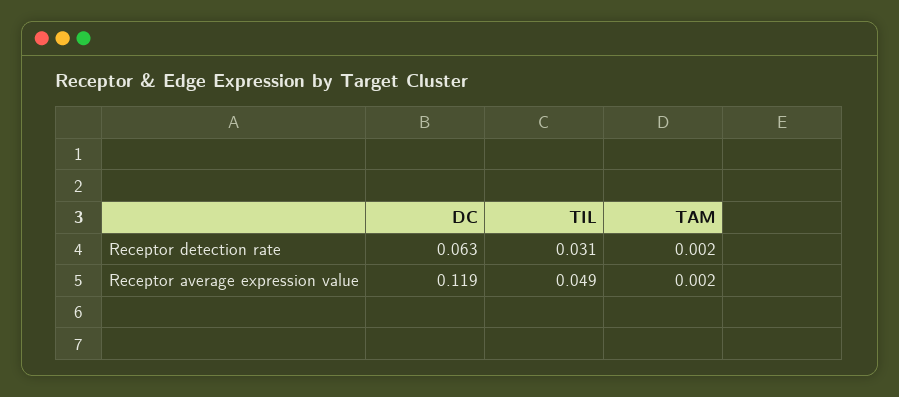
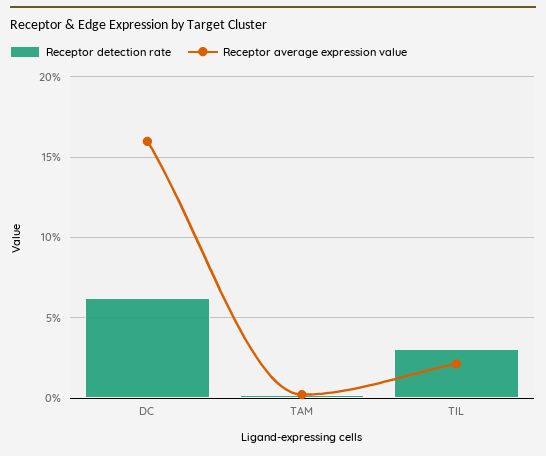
Receptor average expression value, DC: 0.119 -> 0.16
Receptor average expression value, TIL: 0.049 -> 0.02

